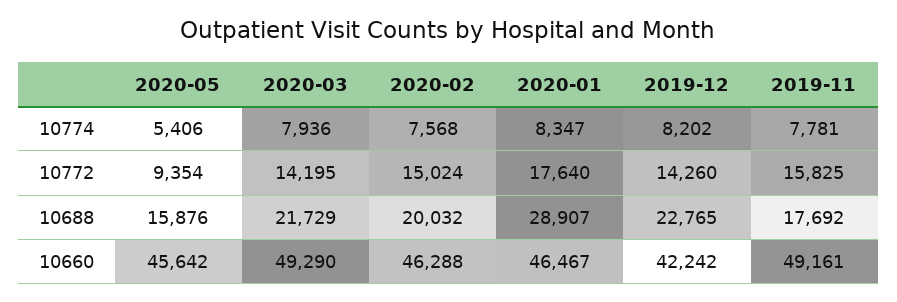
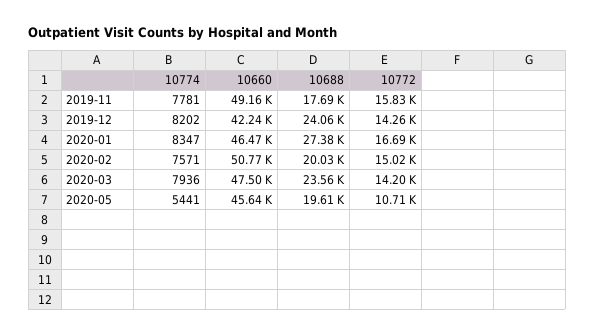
2020-05, 10774: 5406 -> 5441
2020-02, 10774: 7568 -> 7571
2020-05, 10772: 9354 -> 10710
2020-01, 10772: 17640 -> 16690
2020-05, 10688: 15876 -> 19610
2020-03, 10688: 21729 -> 23560
2020-01, 10688: 28907 -> 27380
2019-12, 10688: 22765 -> 24060
2020-03, 10660: 49290 -> 47500
2020-02, 10660: 46288 -> 50770

